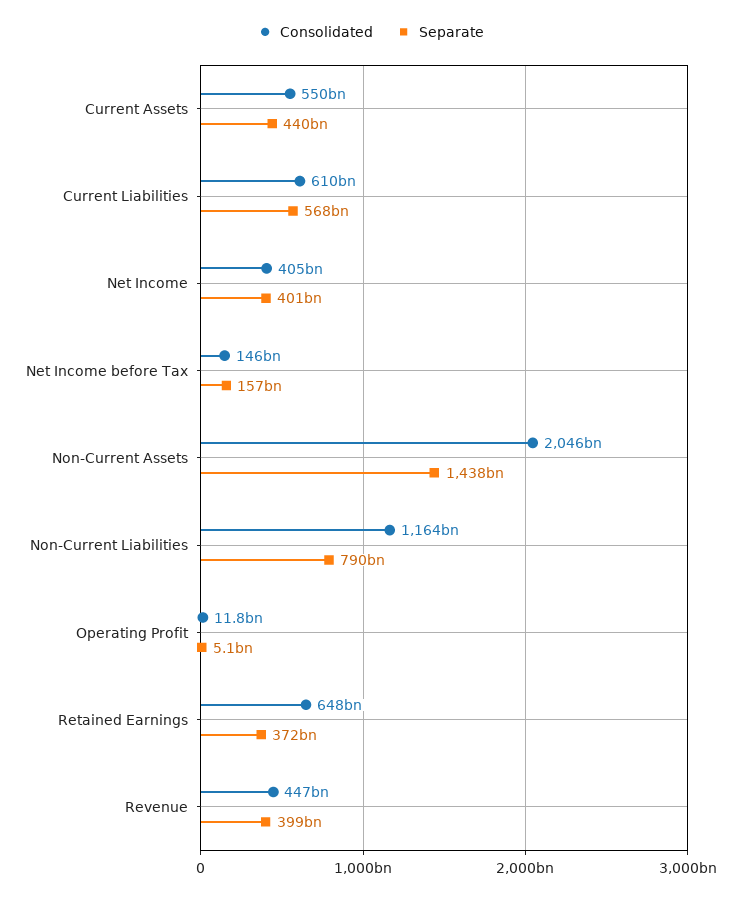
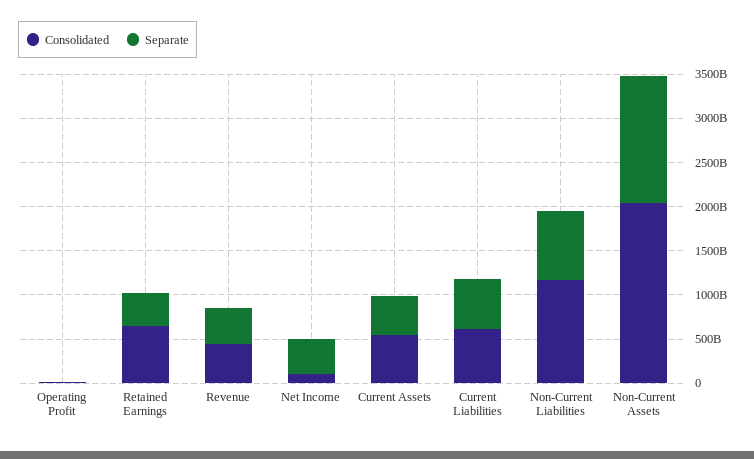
Consolidated, Net Income: 405000000000 -> 100000000000
Consolidated, Net Income before Tax: 146000000000 -> none
Separate, Net Income before Tax: 157000000000 -> none

